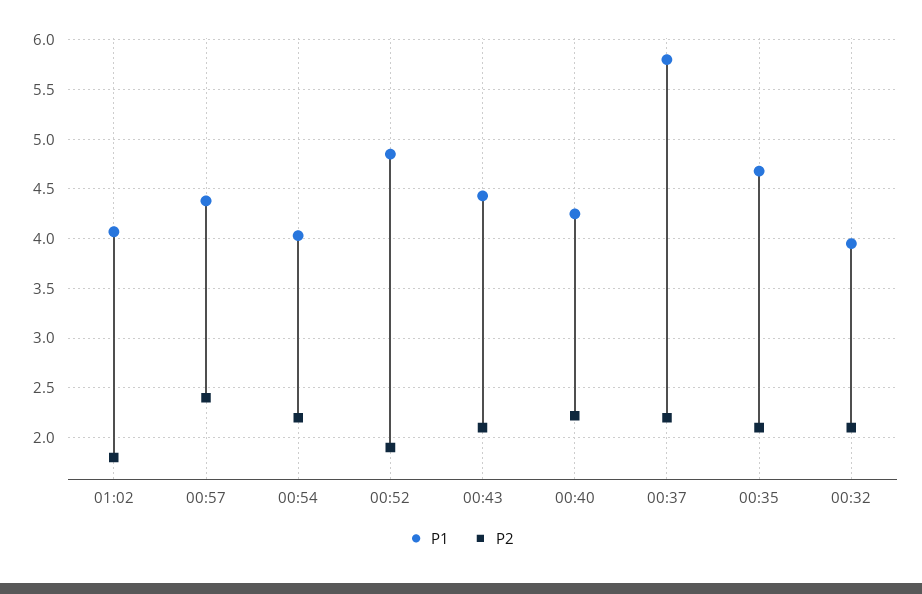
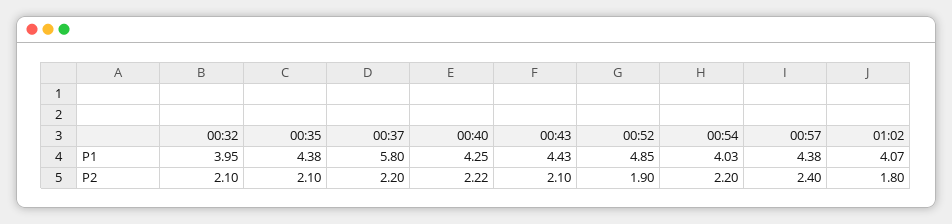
P1, 00:35: 4.7 -> 4.38

